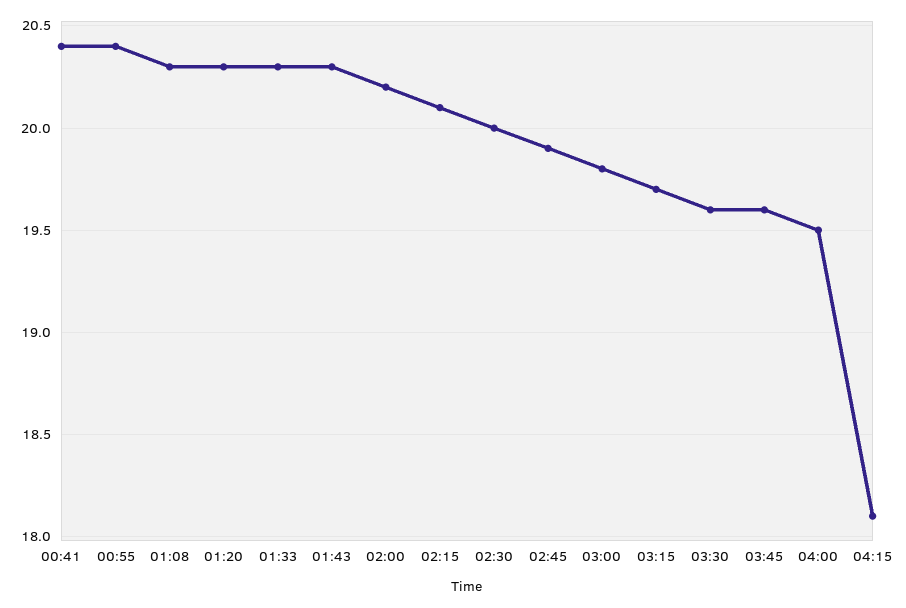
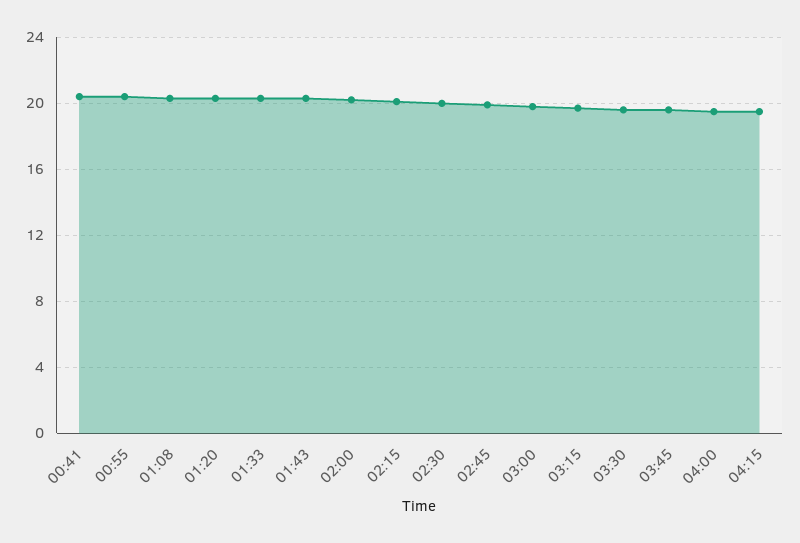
04:15: 18.1 -> 19.5

